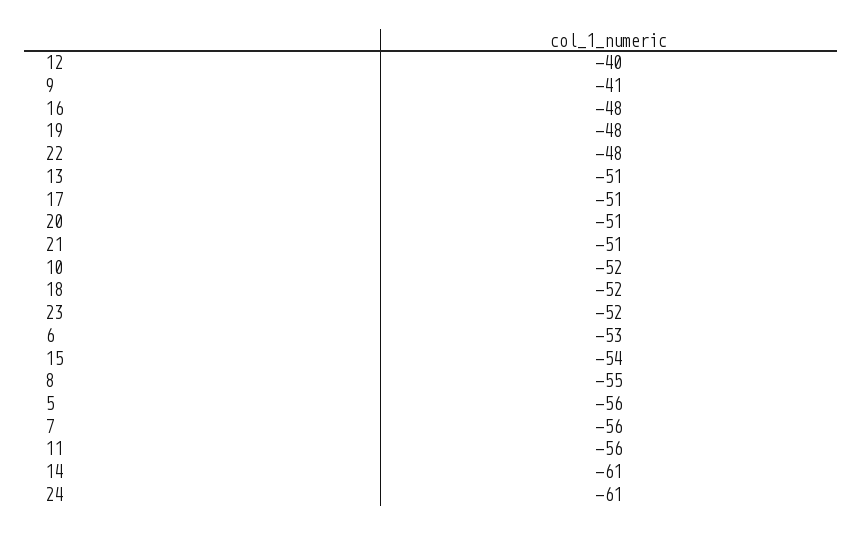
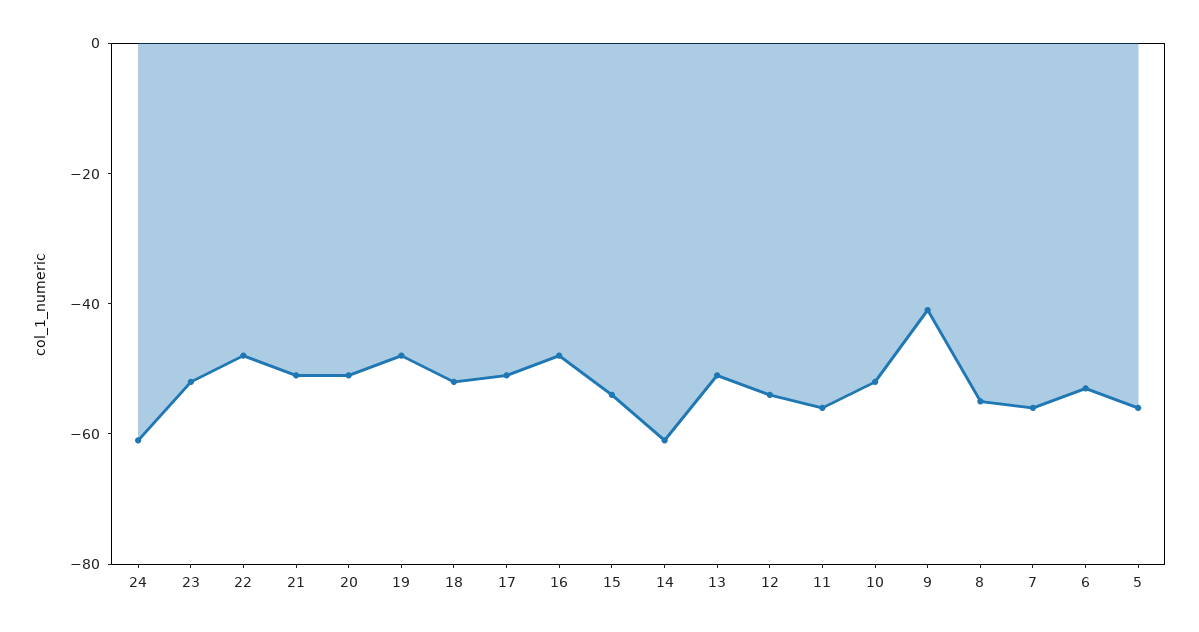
12: -40 -> -55

